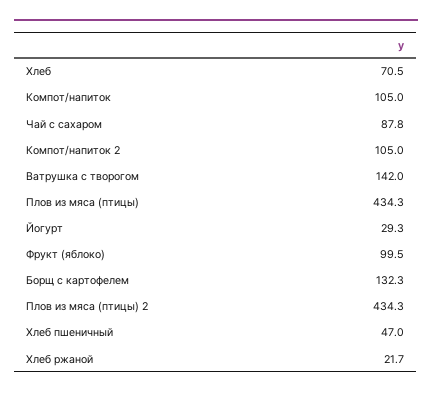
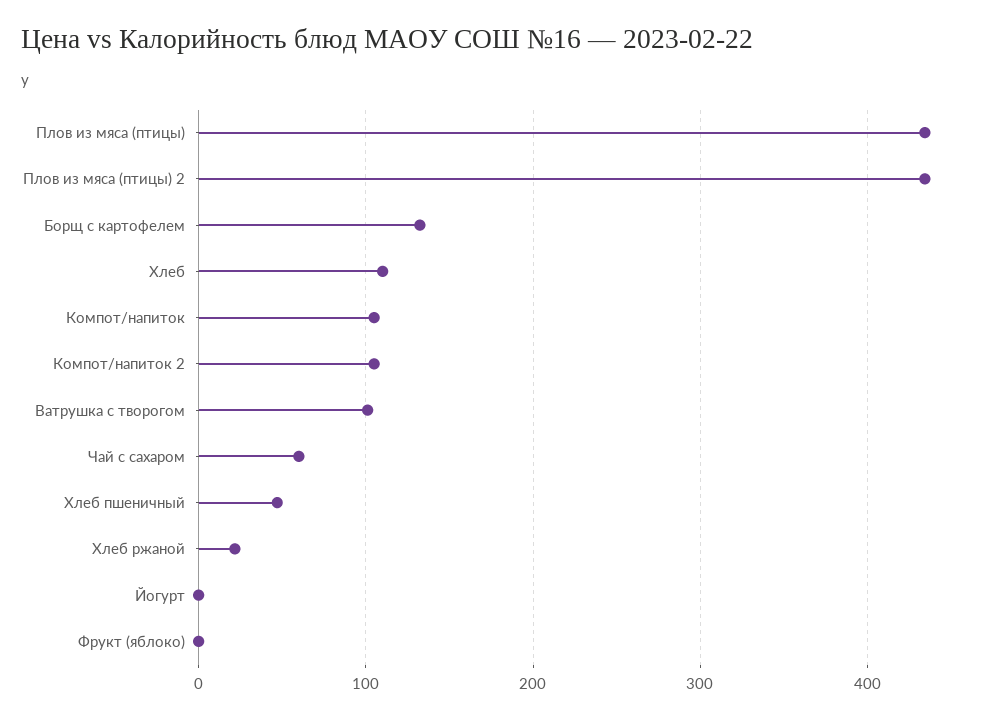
Хлеб: 70.5 -> 110
Чай с сахаром: 87.8 -> 60
Ватрушка с творогом: 142 -> 100
Йогурт: 29.3 -> 0
Фрукт (яблоко): 99.5 -> 0

